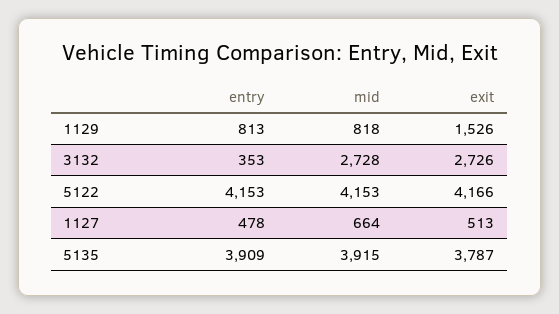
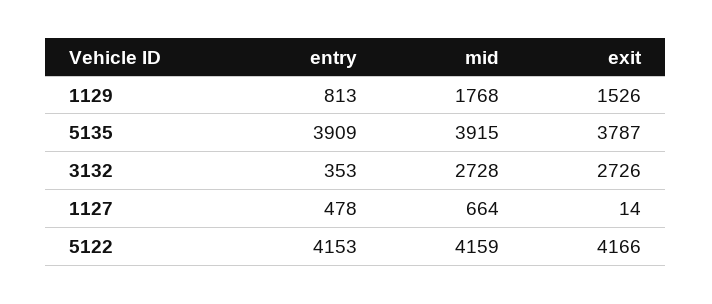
mid, 1129: 818 -> 1768
mid, 5122: 4153 -> 4159
exit, 1127: 513 -> 14

